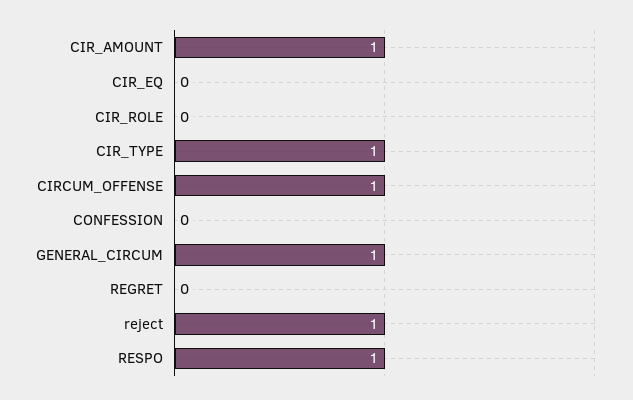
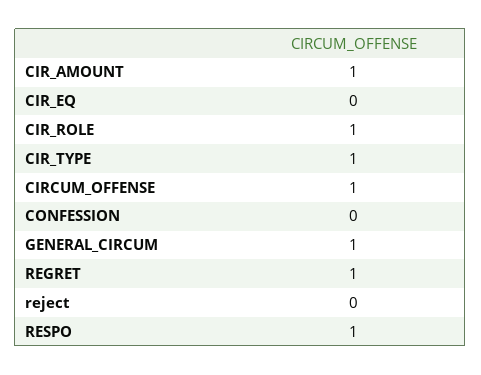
CIR_ROLE: 0 -> 1
REGRET: 0 -> 1
reject: 1 -> 0

